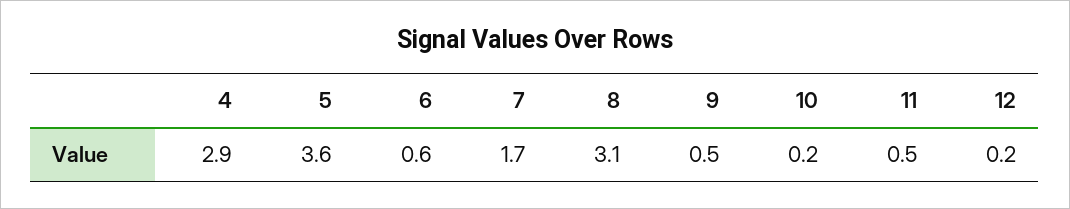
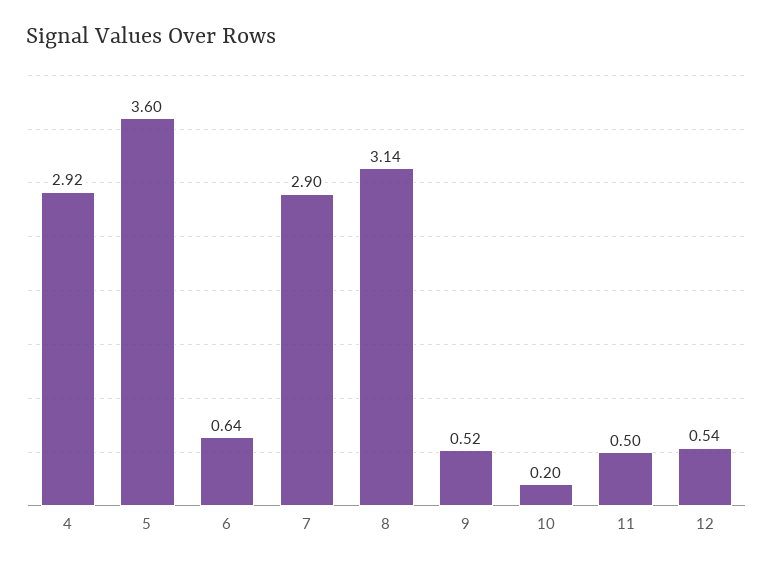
7: 1.7 -> 2.9
12: 0.2 -> 0.54

